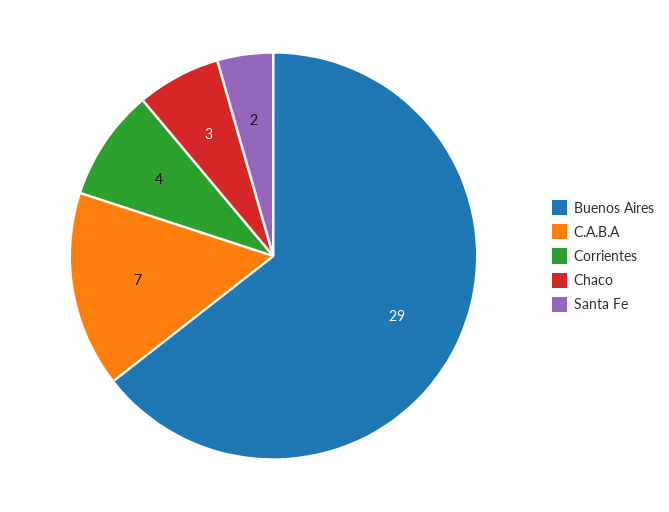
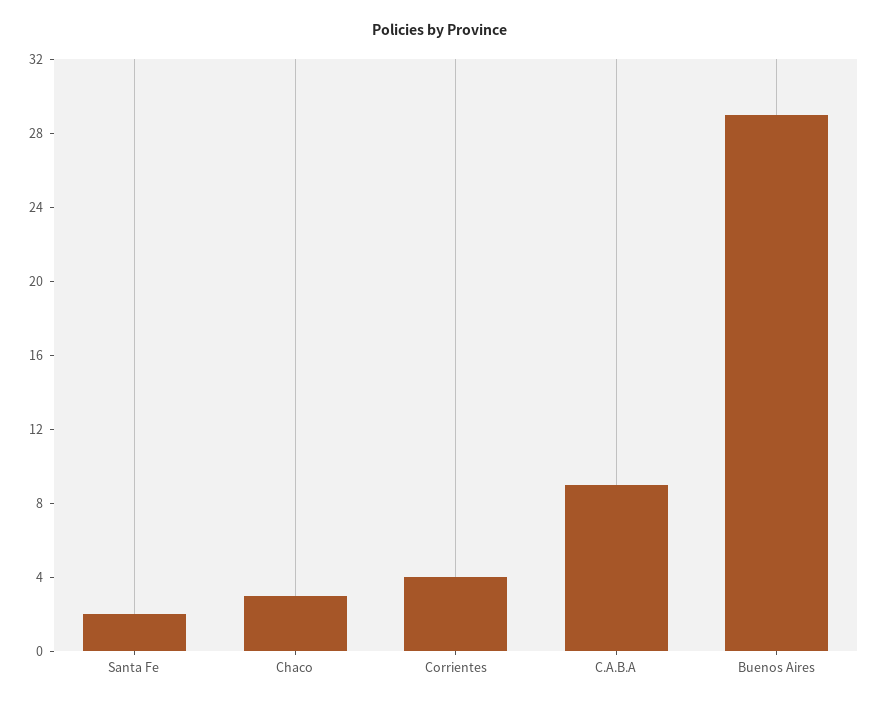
C.A.B.A: 7 -> 9

